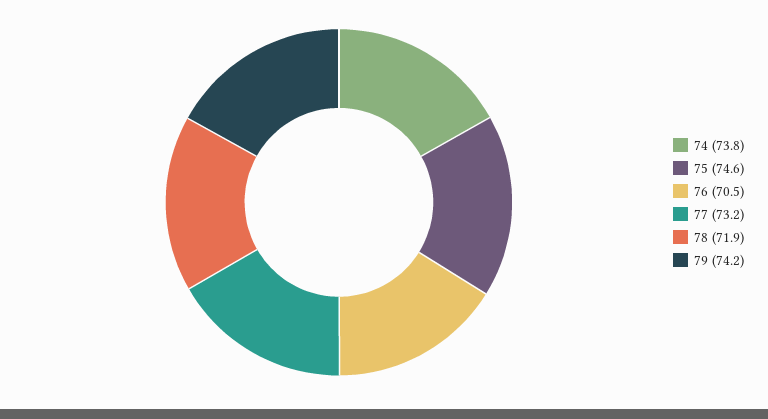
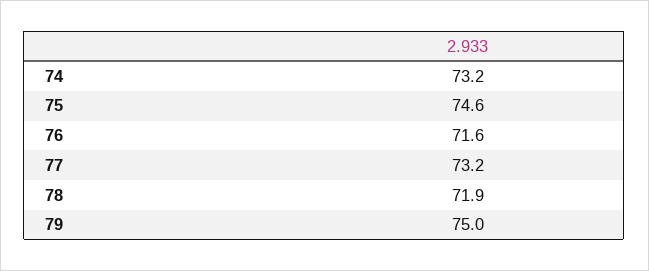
74: 73.8 -> 73.2
76: 70.5 -> 71.6
79: 74.2 -> 75

